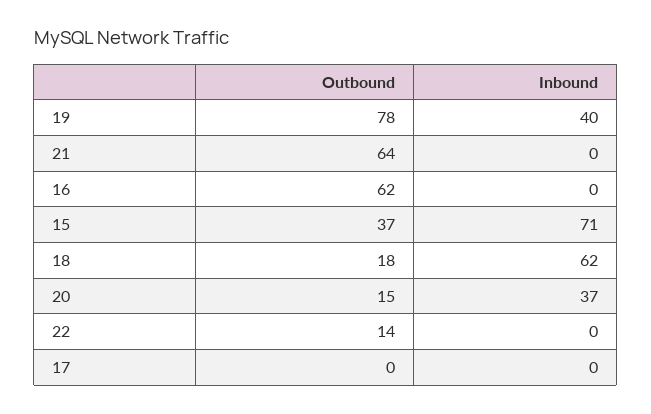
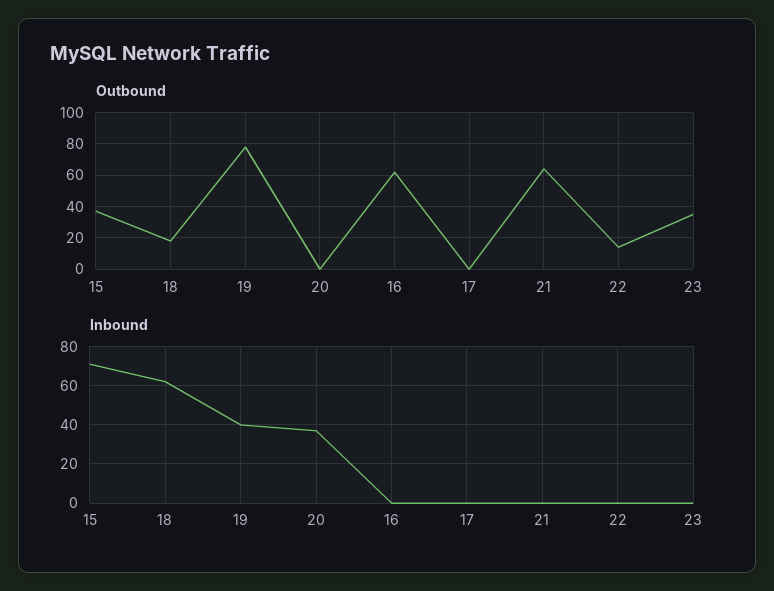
Outbound, 20: 15 -> 0
Outbound, 23: none -> 35
Inbound, 23: none -> 0

